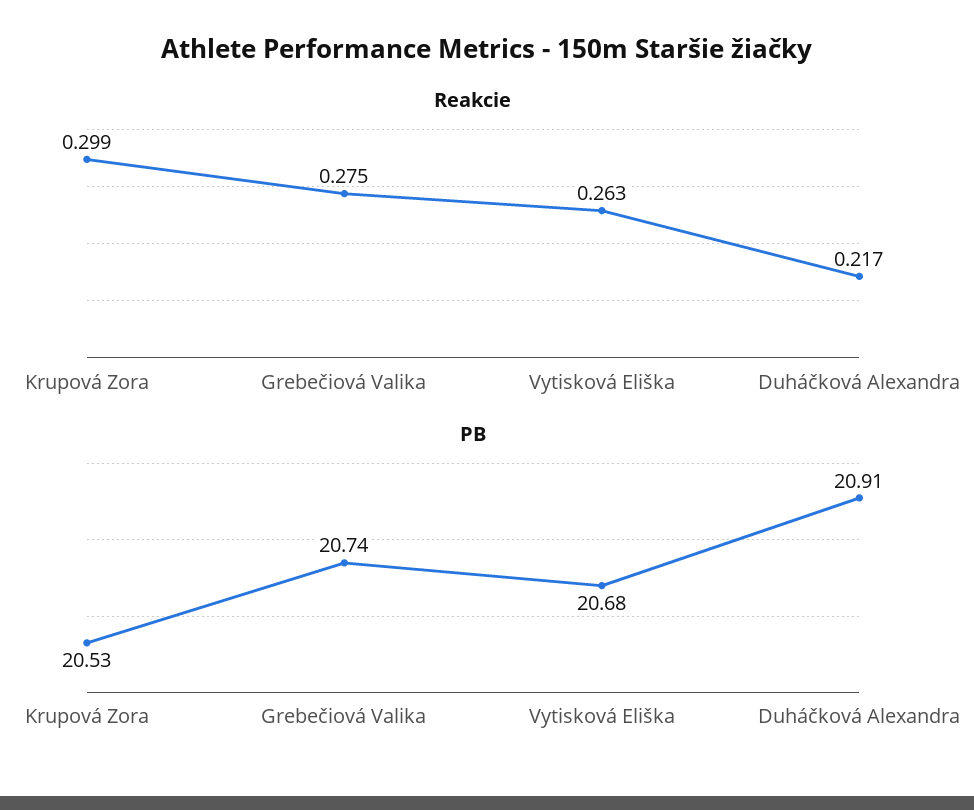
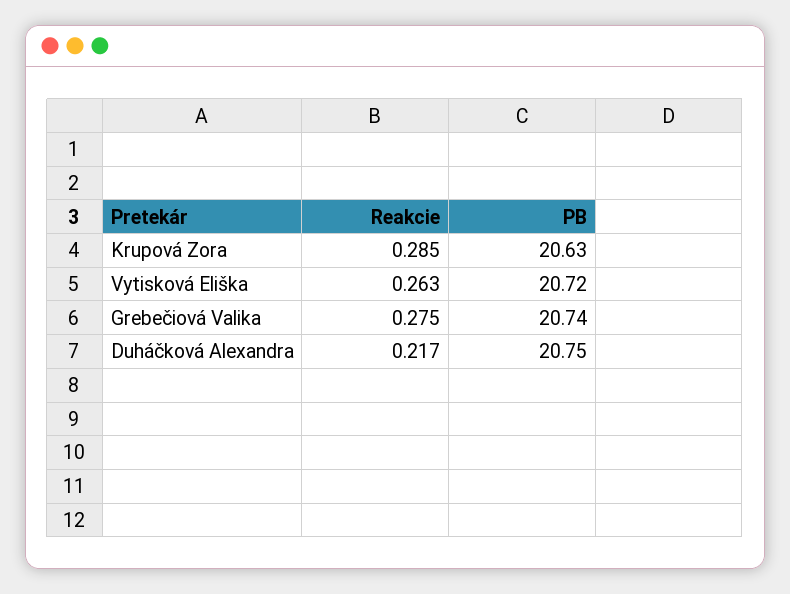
Reakcie, Krupová Zora: 0.299 -> 0.285
PB, Krupová Zora: 20.53 -> 20.63
PB, Vytisková Eliška: 20.68 -> 20.72
PB, Duháčková Alexandra: 20.91 -> 20.75

